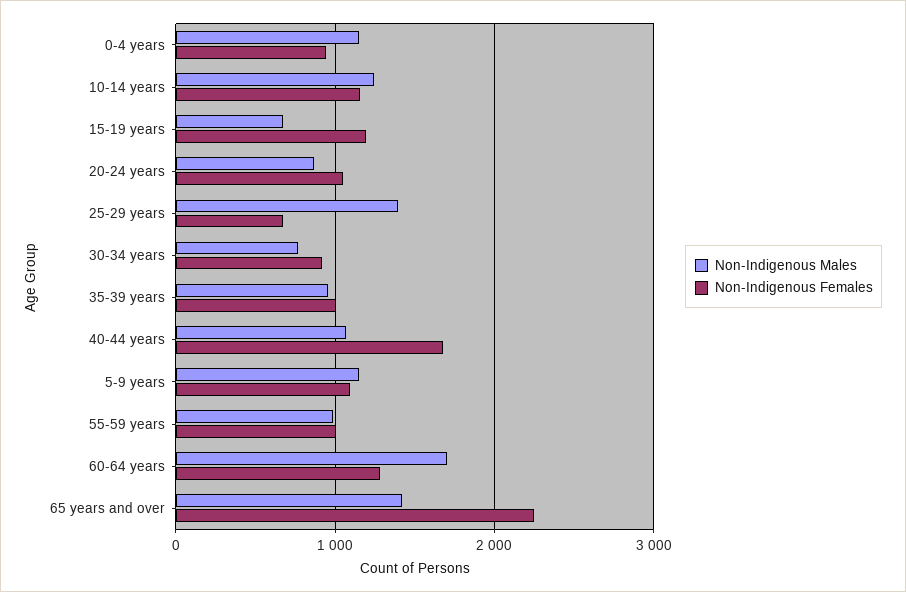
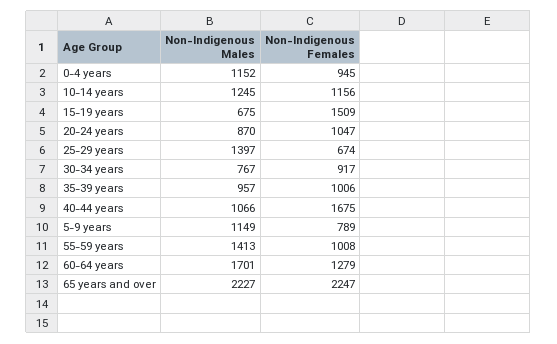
Non-Indigenous Females, 15-19 years: 1200 -> 1509
Non-Indigenous Females, 5-9 years: 1100 -> 789
Non-Indigenous Males, 55-59 years: 1000 -> 1413
Non-Indigenous Males, 65 years and over: 1400 -> 2227

